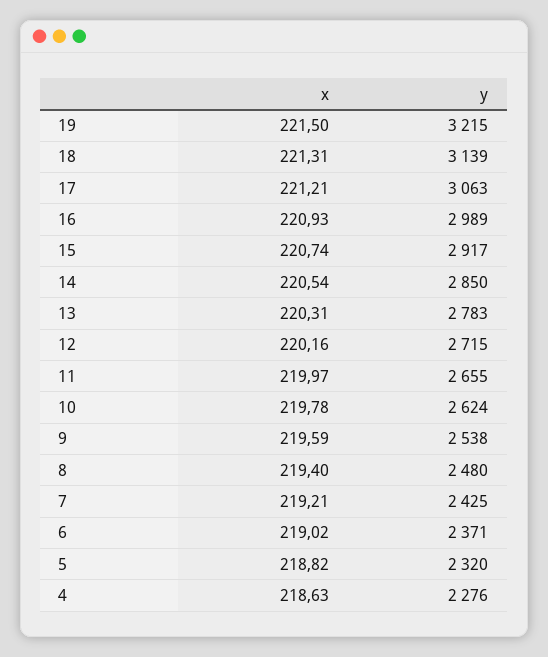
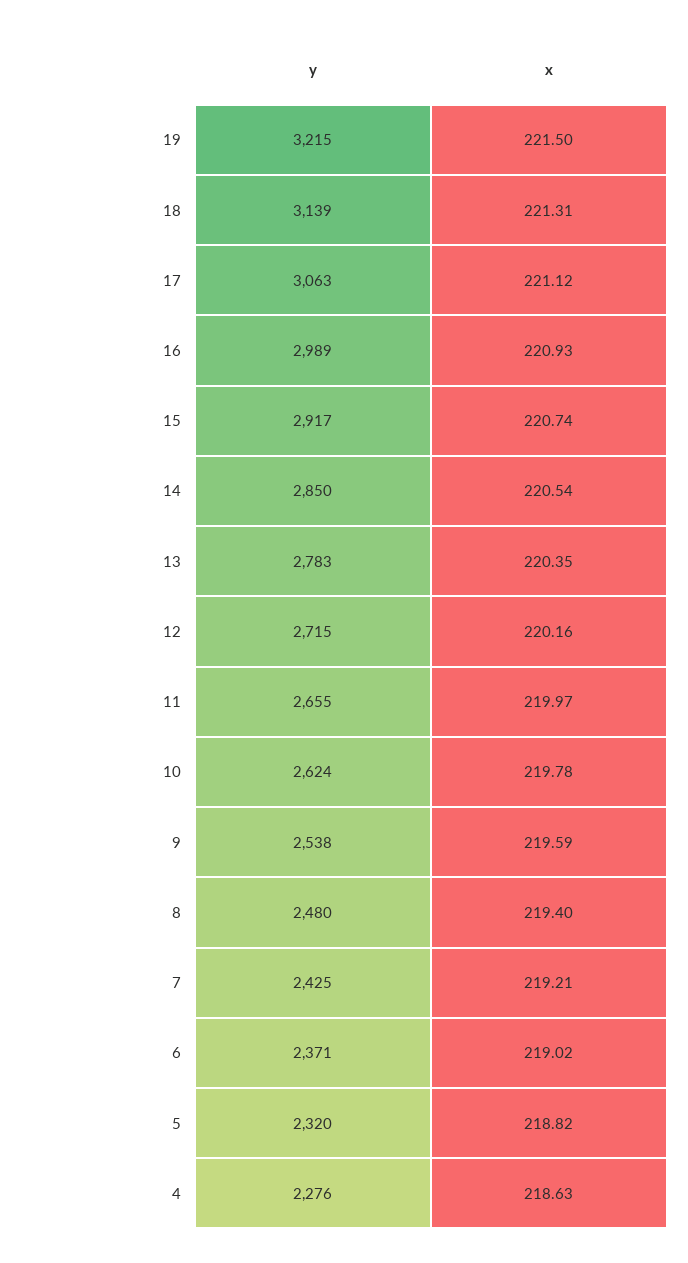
x, 17: 221.21 -> 221.12
x, 13: 220.31 -> 220.35

